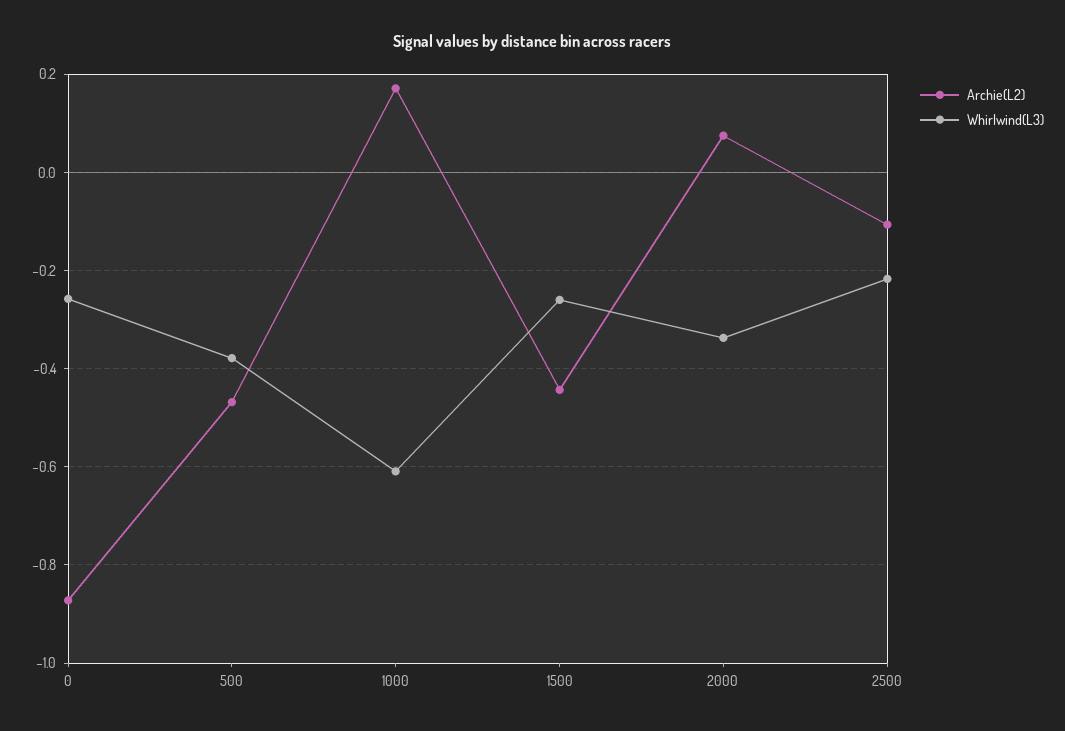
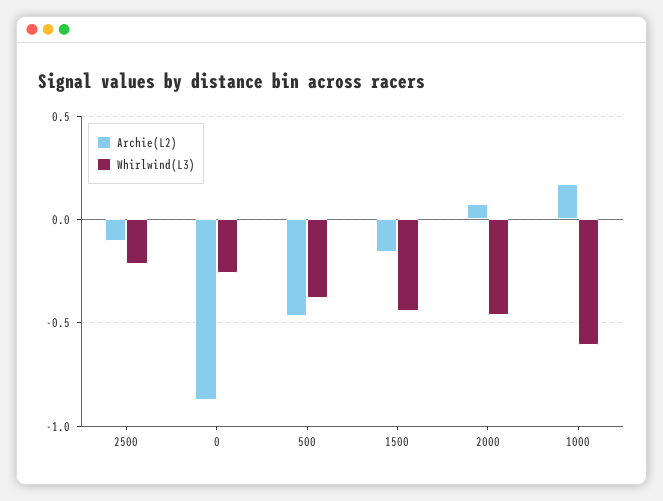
Archie(L2), 1500: -0.44 -> -0.15
Whirlwind(L3), 1500: -0.26 -> -0.45
Whirlwind(L3), 2000: -0.34 -> -0.45

